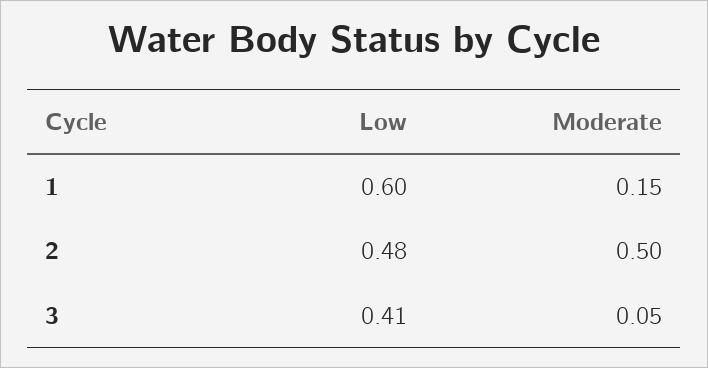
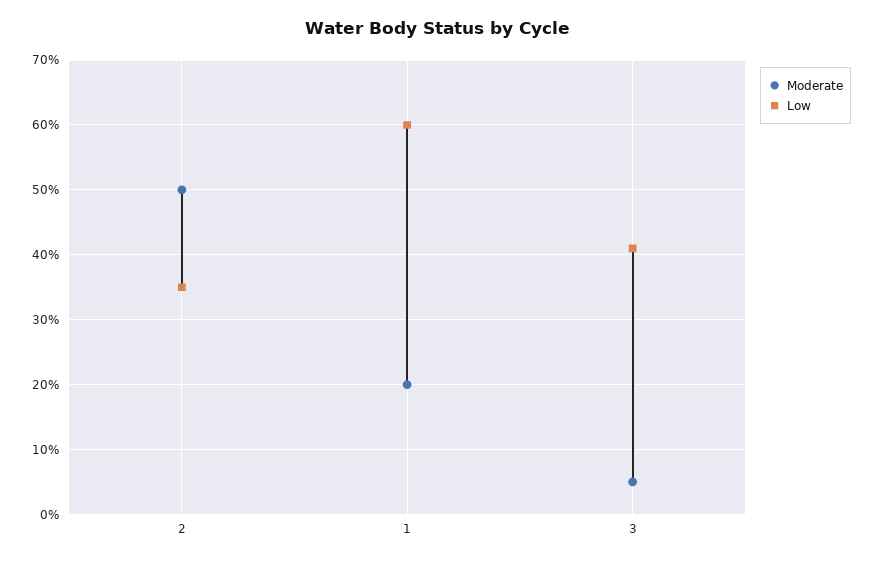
Moderate, 1: 0.15 -> 0.2
Low, 2: 0.48 -> 0.35

